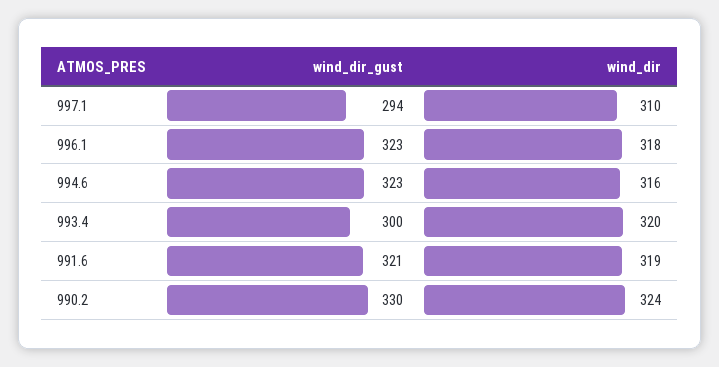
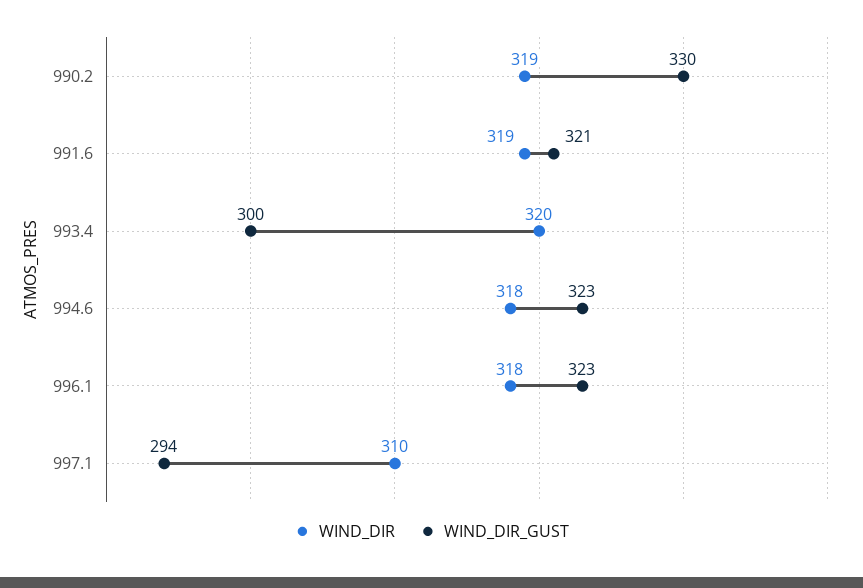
wind_dir, 994.6: 316 -> 318
wind_dir, 990.2: 324 -> 319

